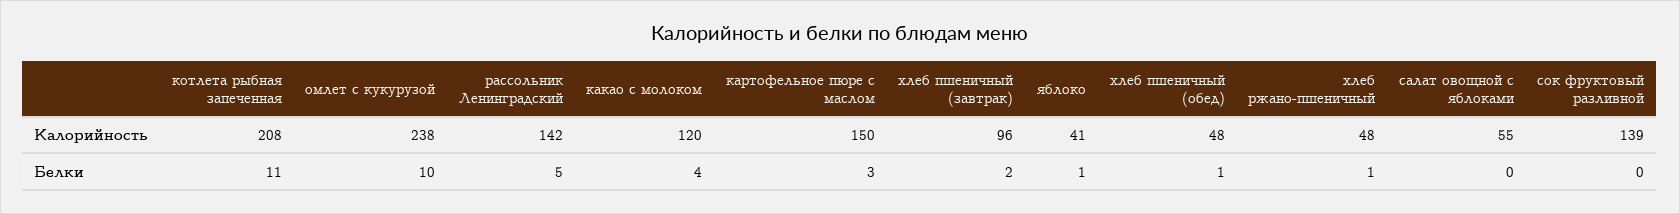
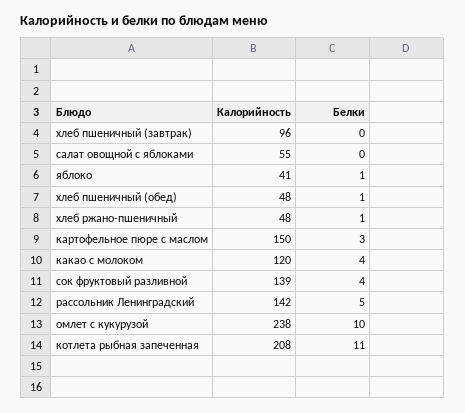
хлеб пшеничный (завтрак), Белки: 2 -> 0
сок фруктовый разливной, Белки: 0 -> 4

